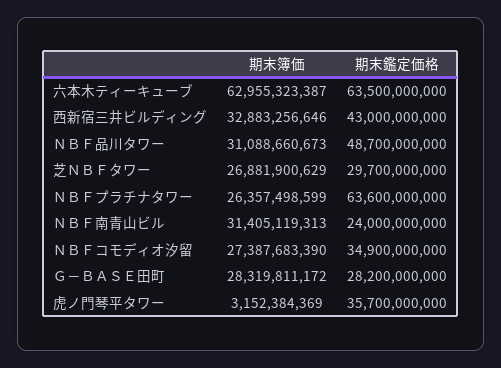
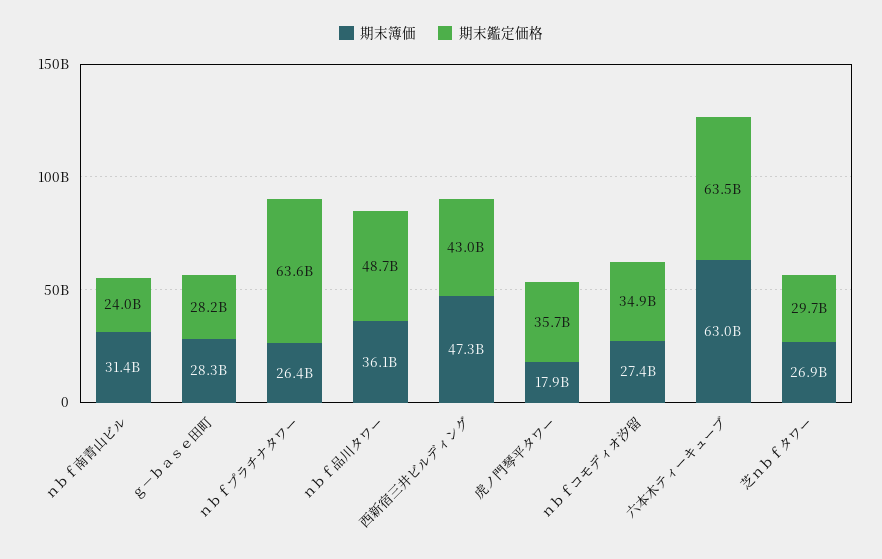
期末簿価, 西新宿三井ビルディング: 32883256646 -> 47300000000
期末簿価, ＮＢＦ品川タワー: 31088660673 -> 36100000000
期末簿価, 虎ノ門琴平タワー: 3152384369 -> 17900000000

